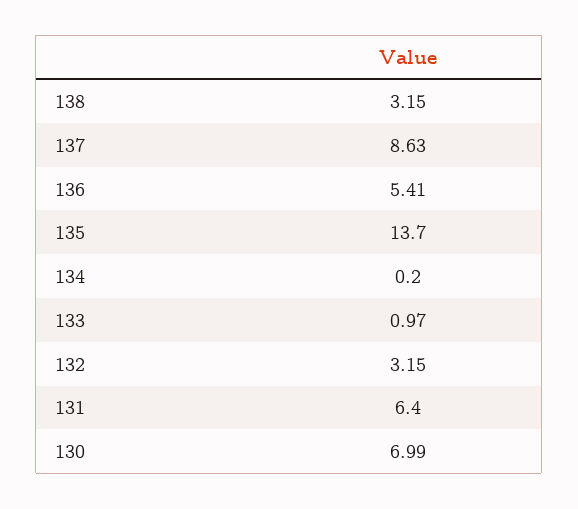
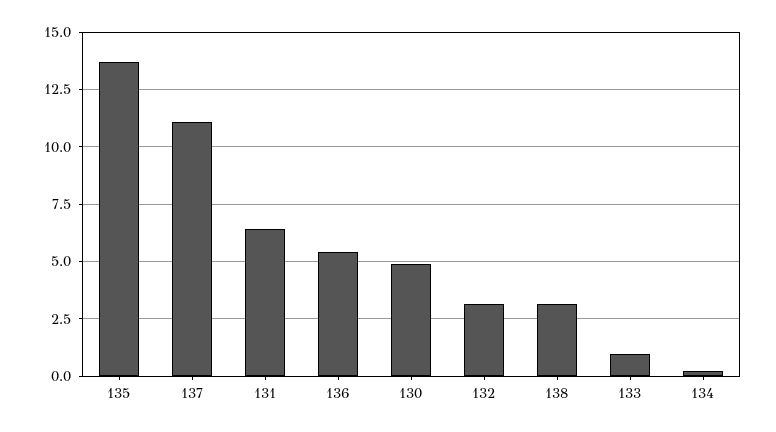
137: 8.63 -> 11
130: 6.99 -> 5

